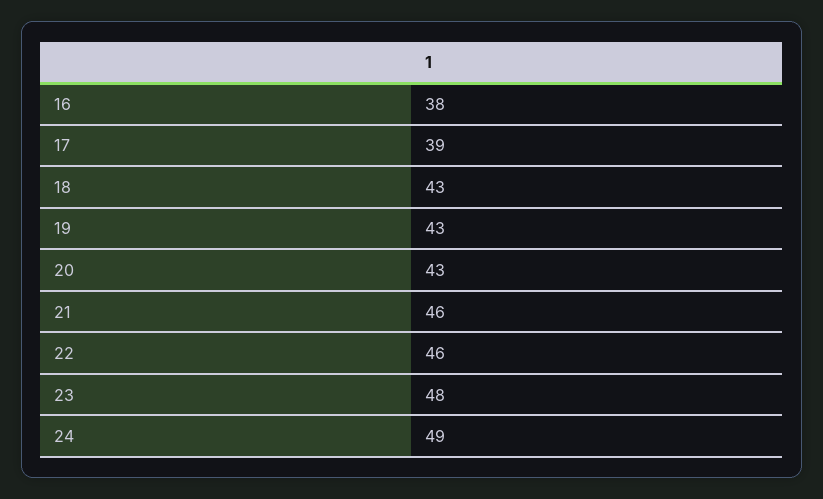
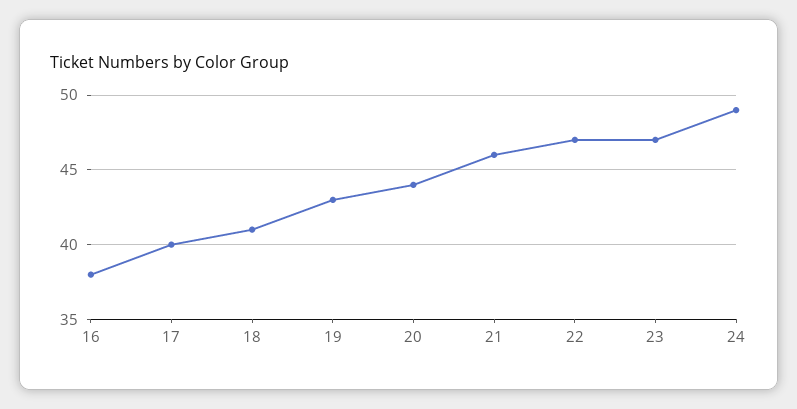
17: 39 -> 40
18: 43 -> 41
20: 43 -> 44
22: 46 -> 47
23: 48 -> 47

